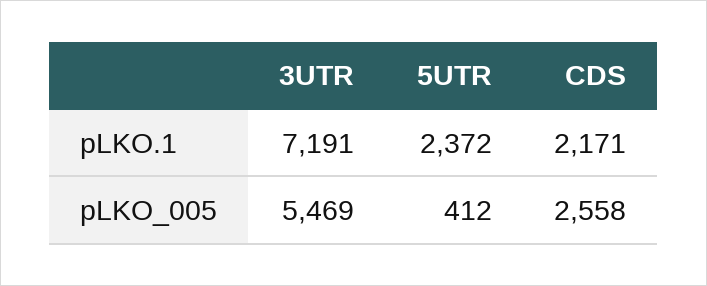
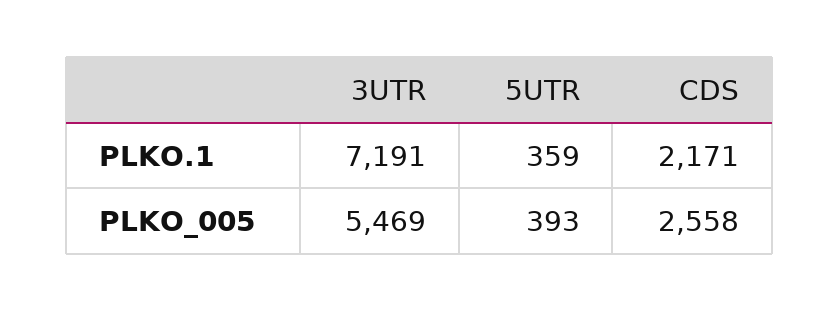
5UTR, pLKO.1: 2372 -> 359
5UTR, pLKO_005: 412 -> 393

